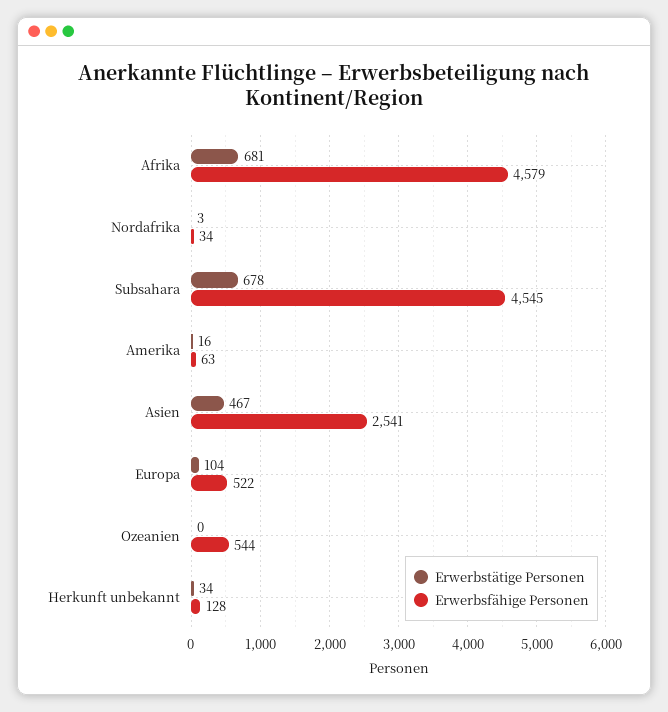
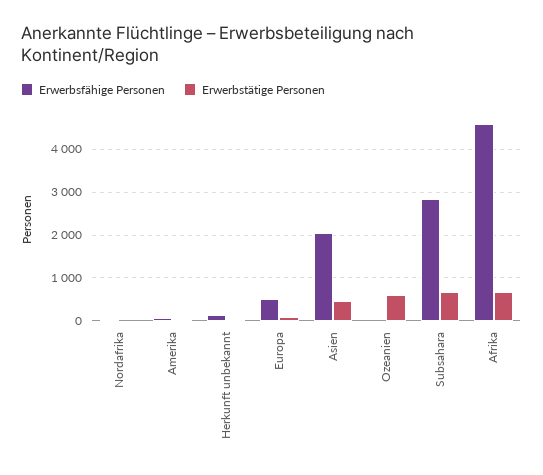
Erwerbsfähige Personen, Subsahara: 4545 -> 2800
Erwerbsfähige Personen, Asien: 2541 -> 2000
Erwerbstätige Personen, Ozeanien: 0 -> 600
Erwerbsfähige Personen, Ozeanien: 544 -> 0

